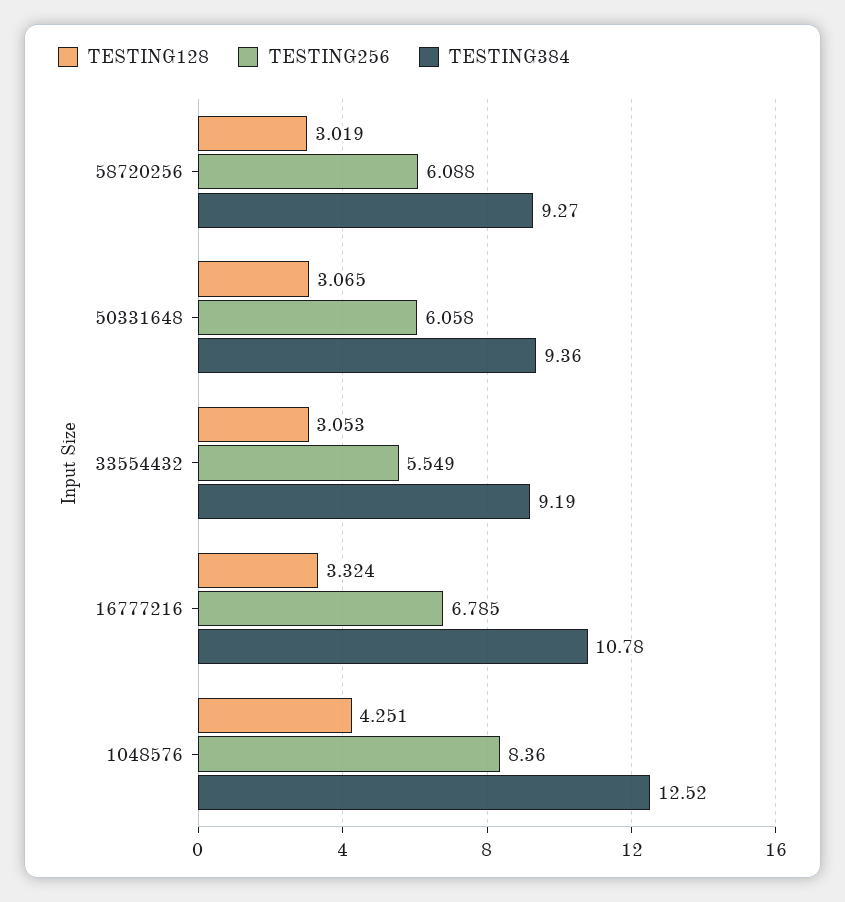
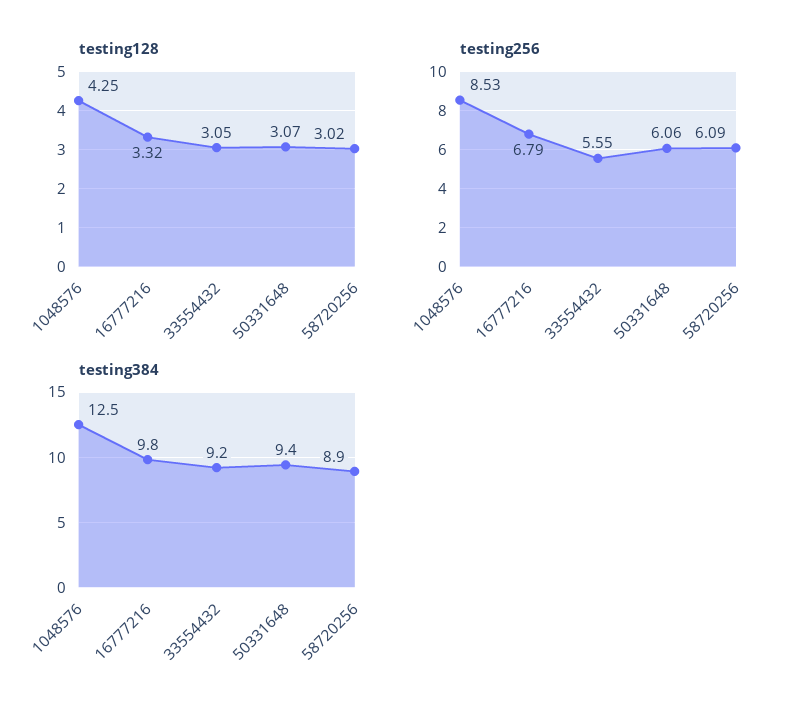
TESTING384, 58720256: 9.27 -> 8.9
TESTING384, 16777216: 10.78 -> 9.8
TESTING256, 1048576: 8.36 -> 8.53

